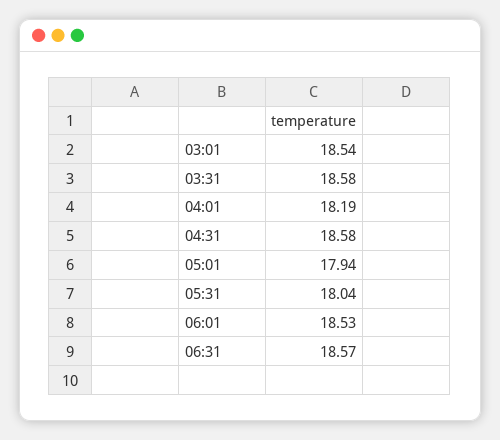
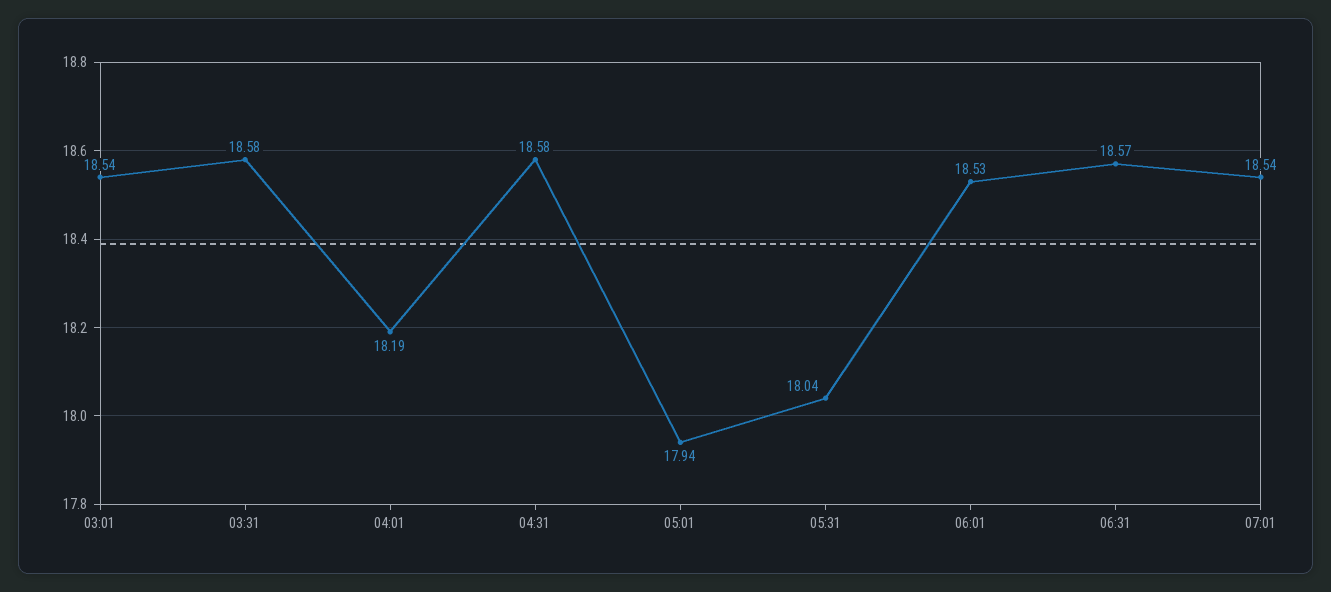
07:01: none -> 18.54

